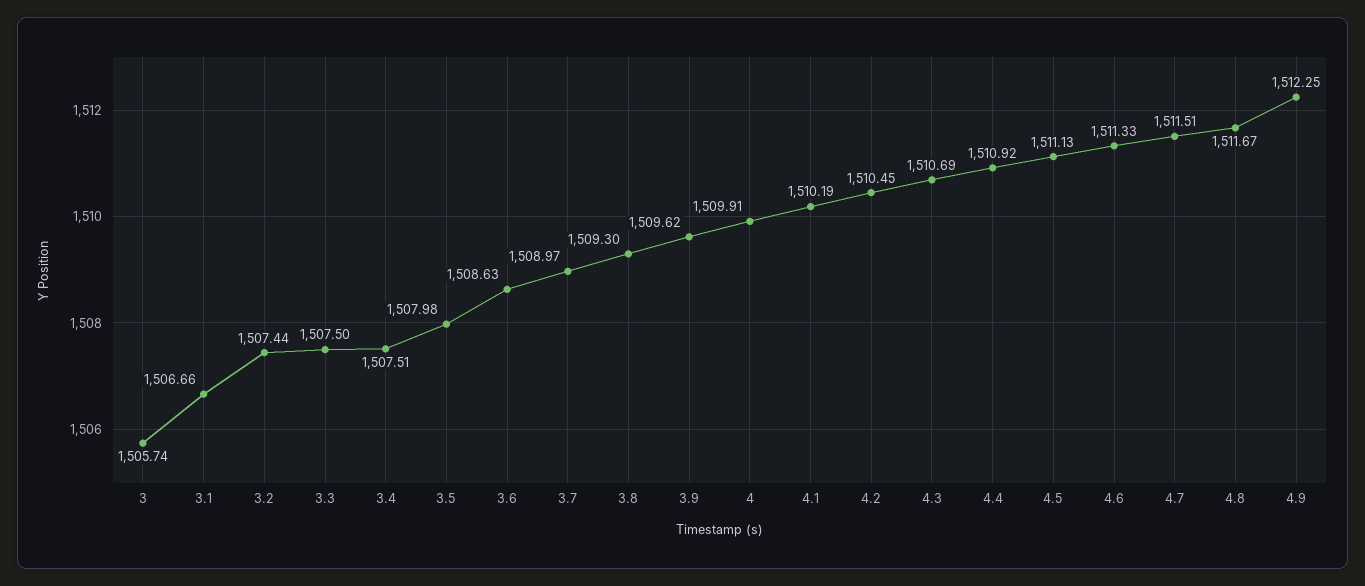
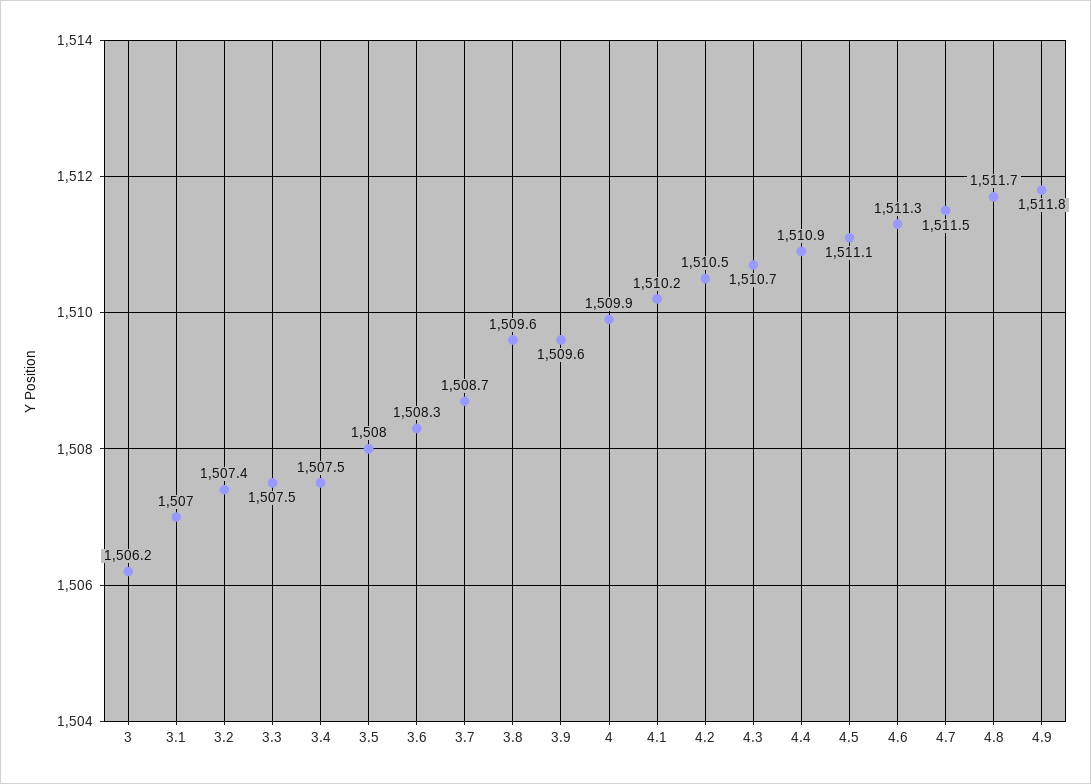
3: 1505.74 -> 1506.2
3.1: 1506.66 -> 1507
3.6: 1508.63 -> 1508.3
3.7: 1508.97 -> 1508.7
3.8: 1509.3 -> 1509.6
4.9: 1512.25 -> 1511.8

